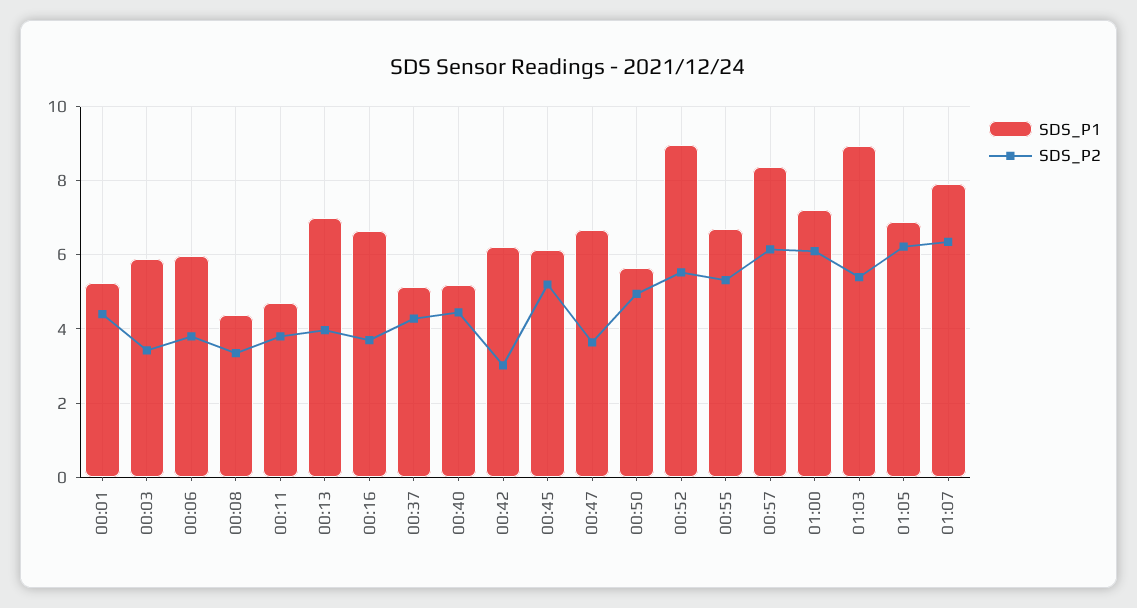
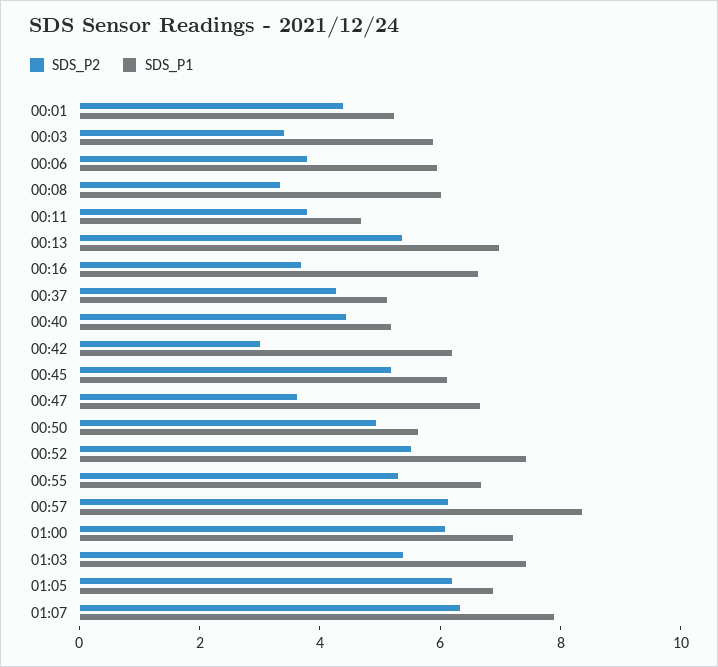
SDS_P1, 00:08: 4.4 -> 6
SDS_P2, 00:13: 4 -> 5.5
SDS_P1, 00:52: 9 -> 7.5
SDS_P1, 01:03: 9 -> 7.5

